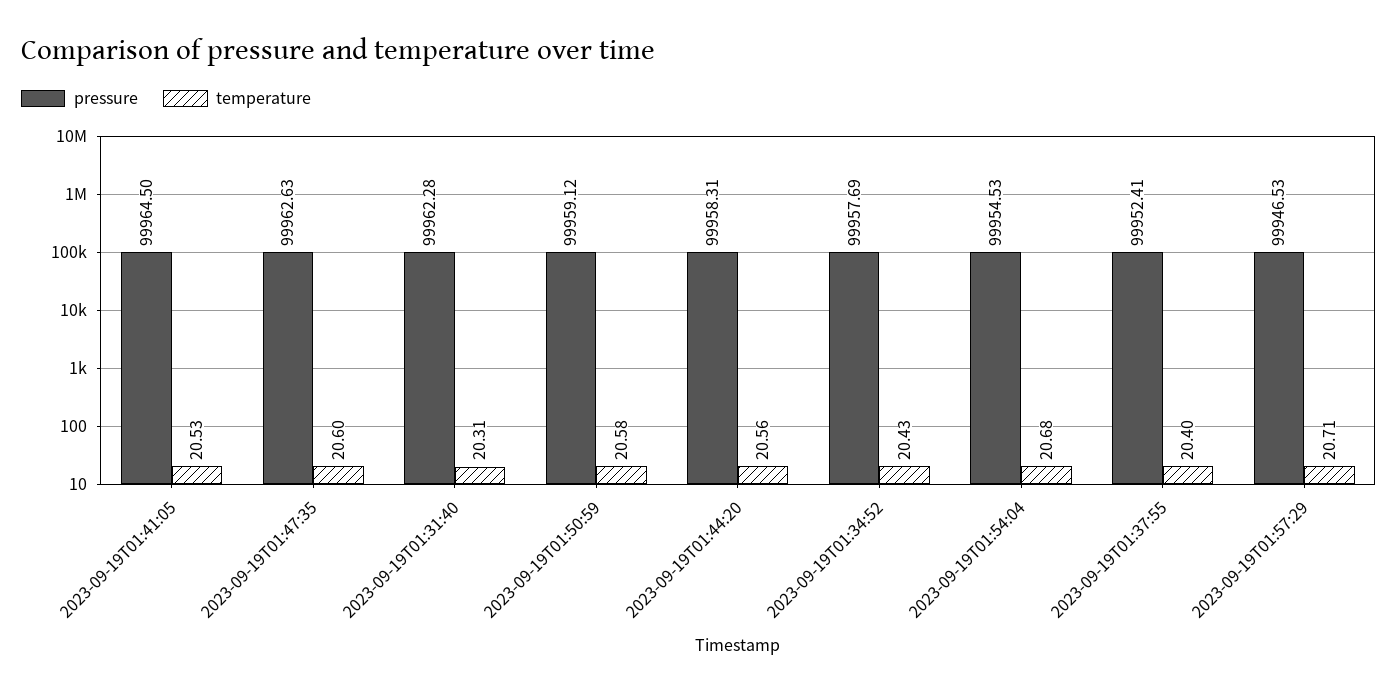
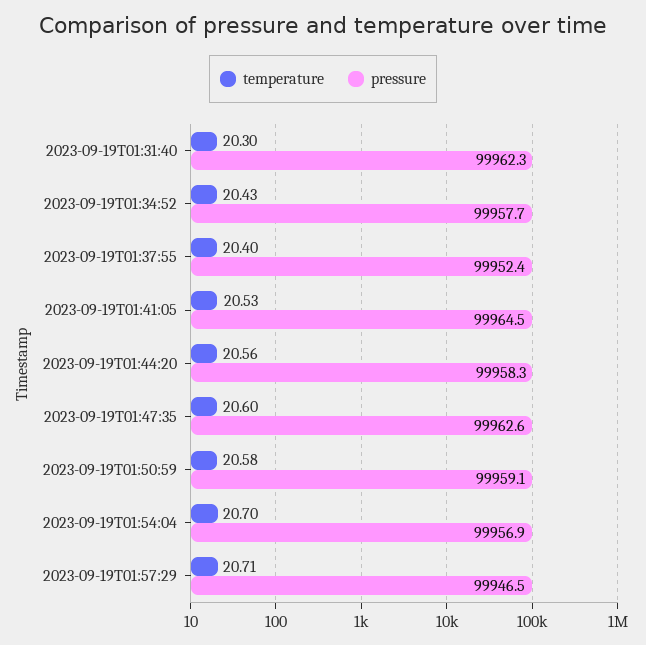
temperature, 2023-09-19T01:31:40: 20.31 -> 20.3
pressure, 2023-09-19T01:54:04: 99954.53 -> 99956.9
temperature, 2023-09-19T01:54:04: 20.68 -> 20.7

